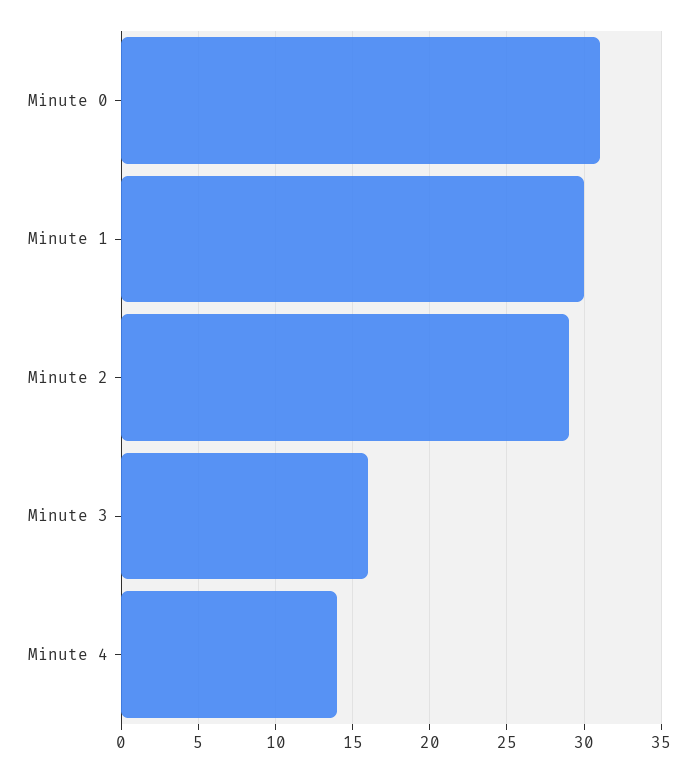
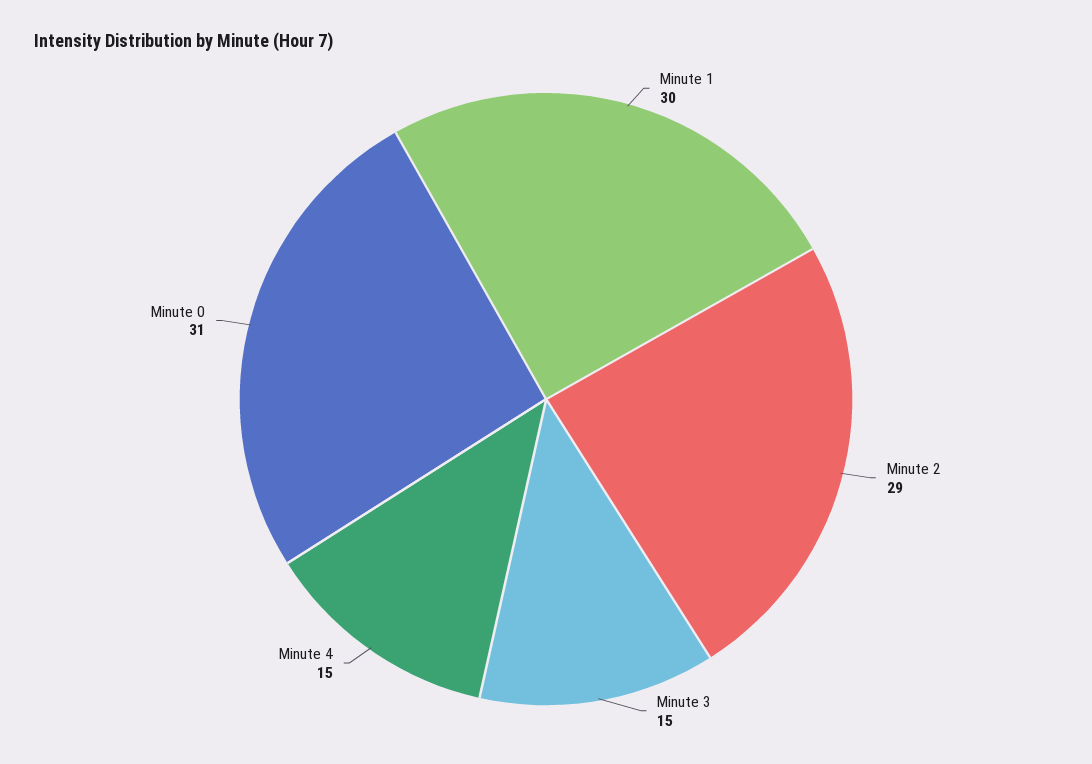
Minute 3: 16 -> 15
Minute 4: 14 -> 15

